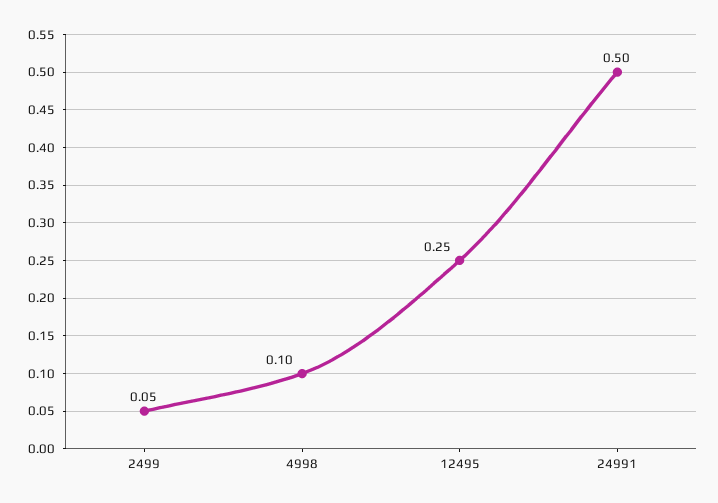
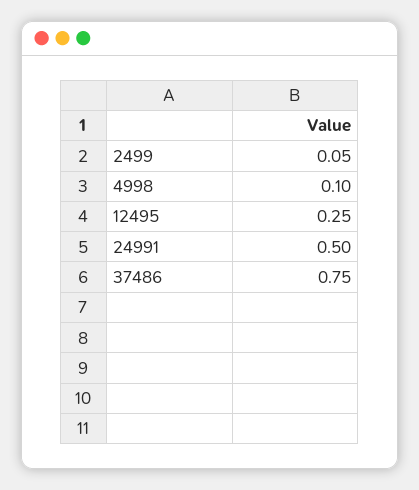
37486: none -> 0.75

